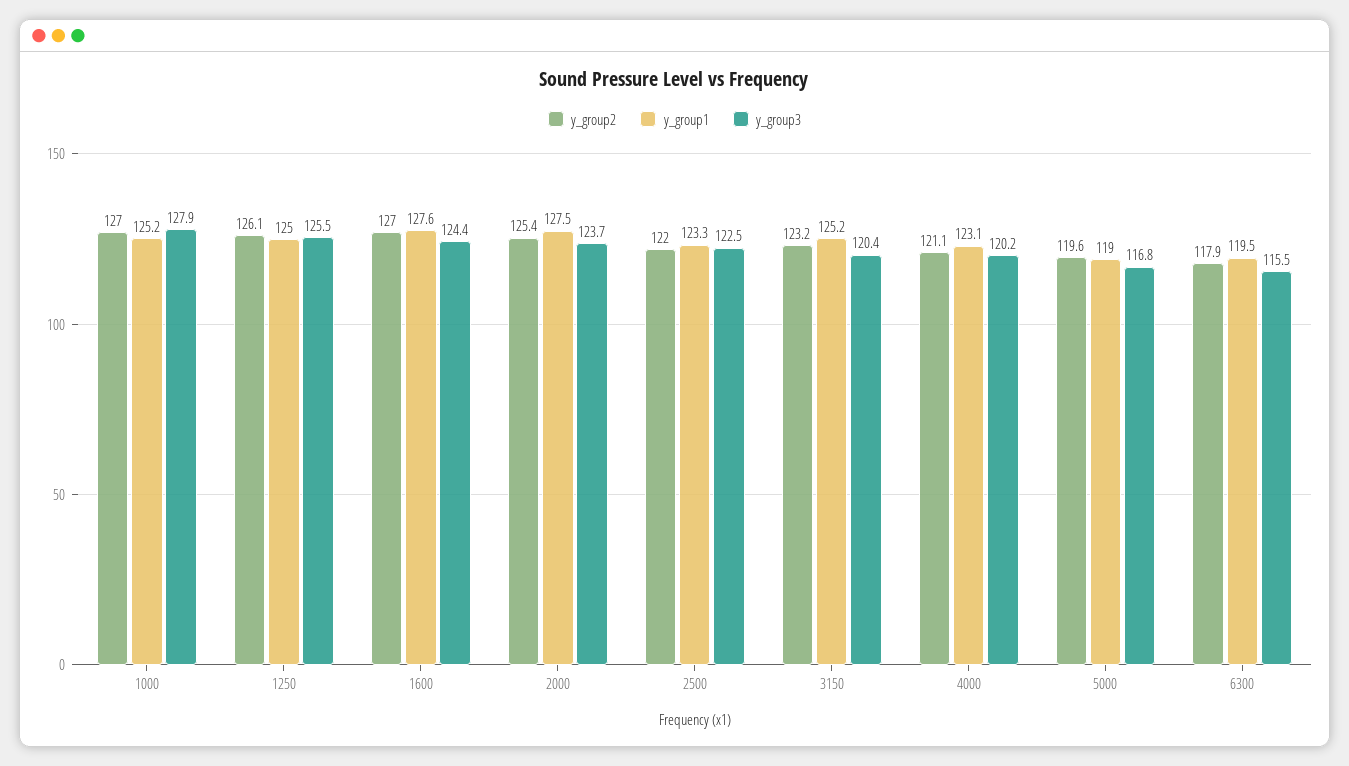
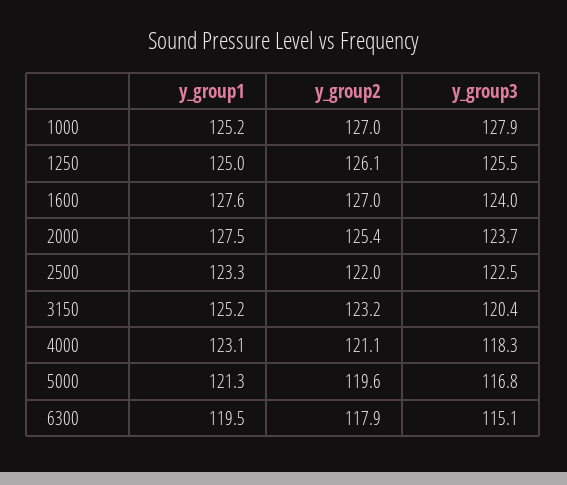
y_group3, 1600: 124.4 -> 124
y_group3, 4000: 120.2 -> 118.3
y_group1, 5000: 119 -> 121.3
y_group3, 6300: 115.5 -> 115.1

